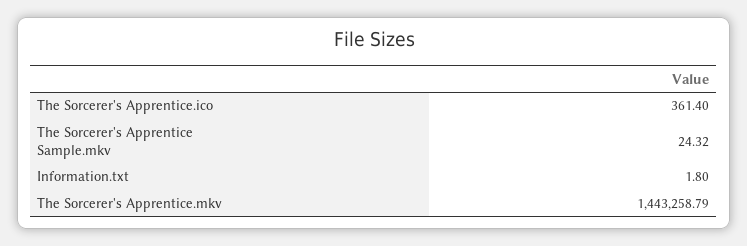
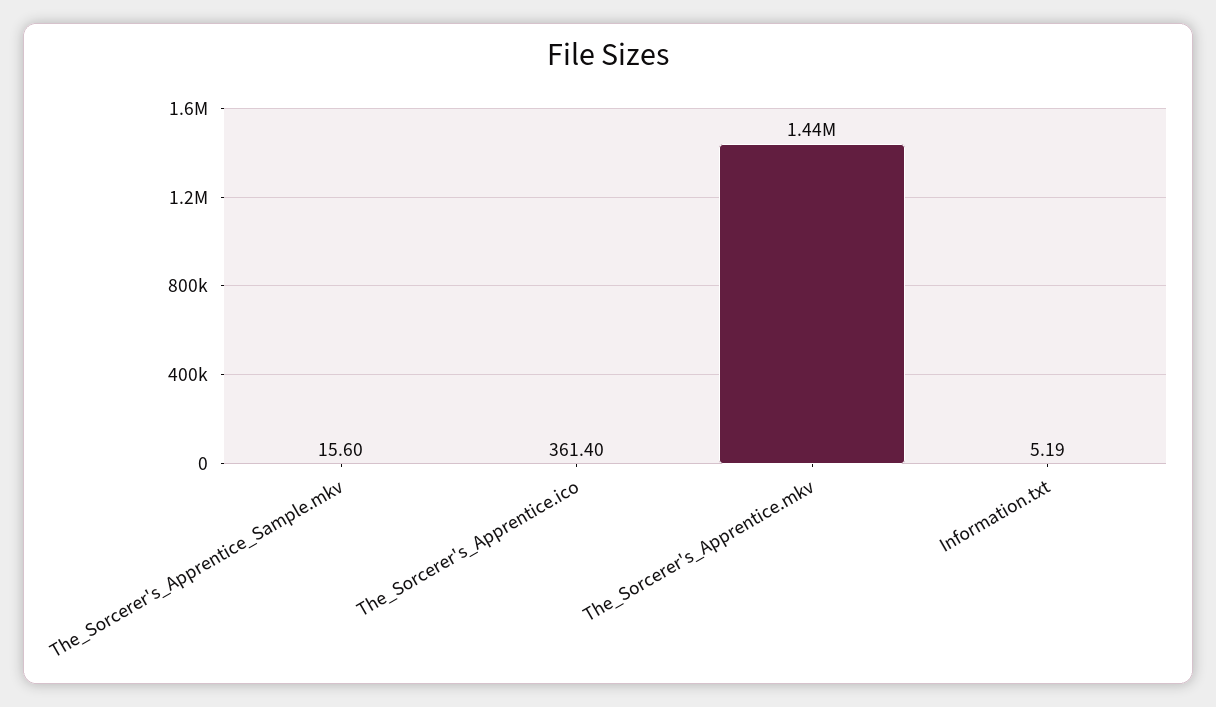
The Sorcerer's Apprentice Sample.mkv: 24.32 -> 15.6
Information.txt: 1.8 -> 5.19

